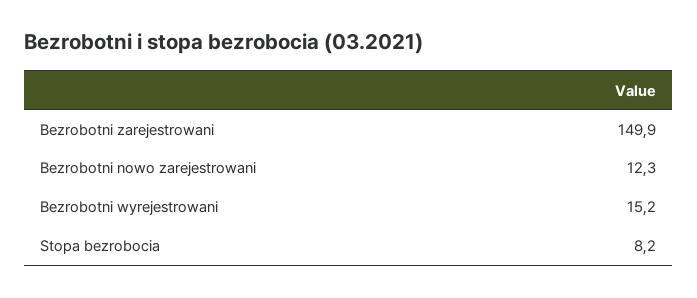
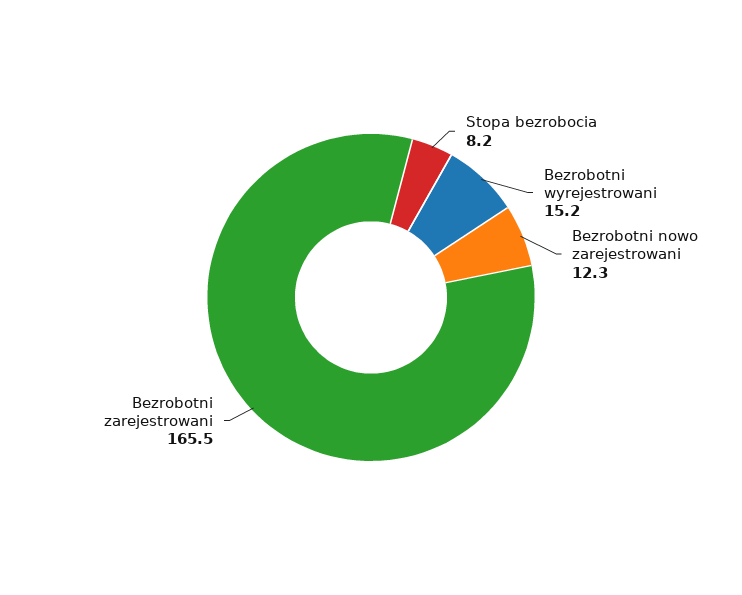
Bezrobotni zarejestrowani: 149.9 -> 165.5

